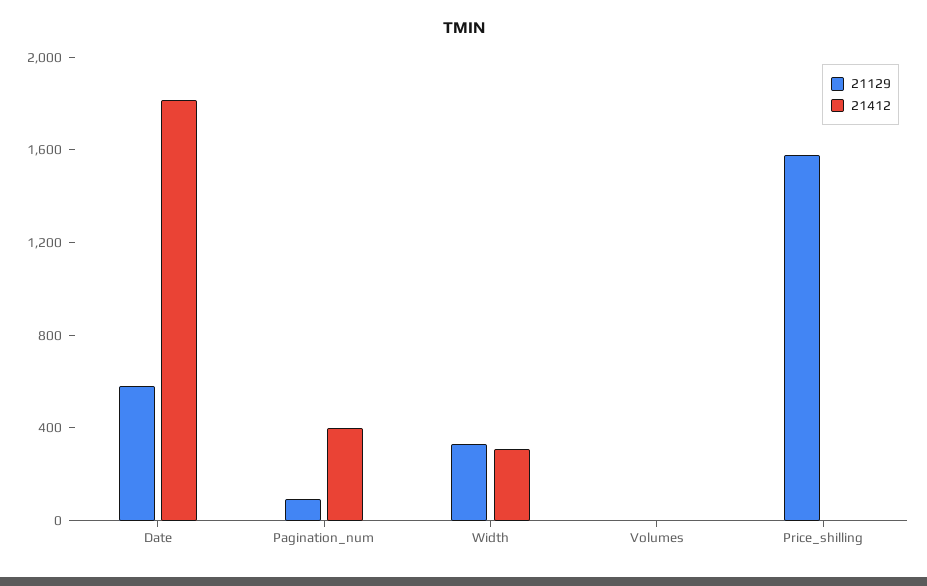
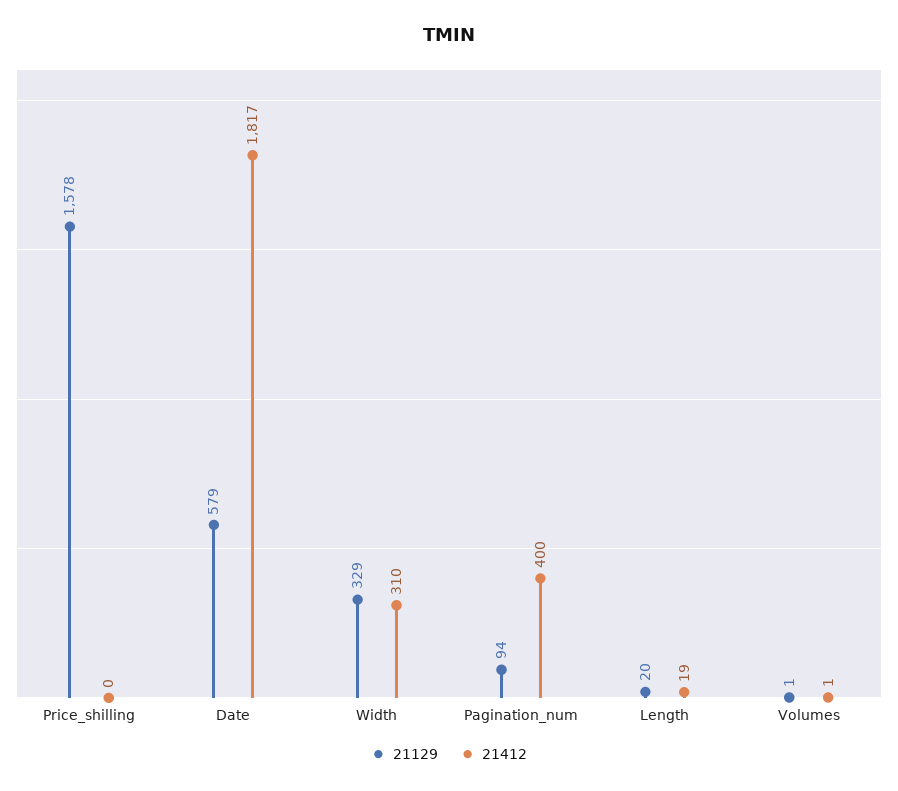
21129, Length: none -> 20
21412, Length: none -> 19

